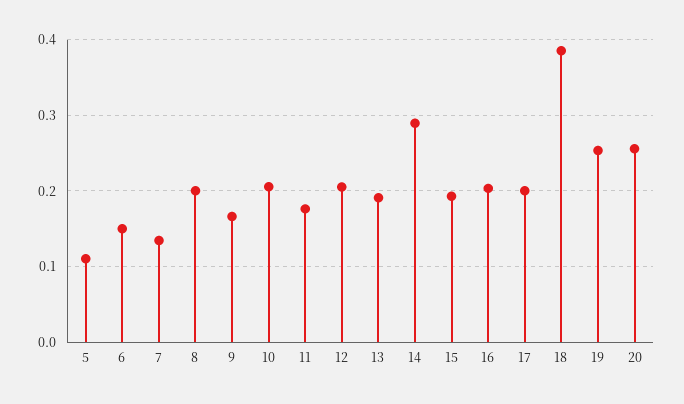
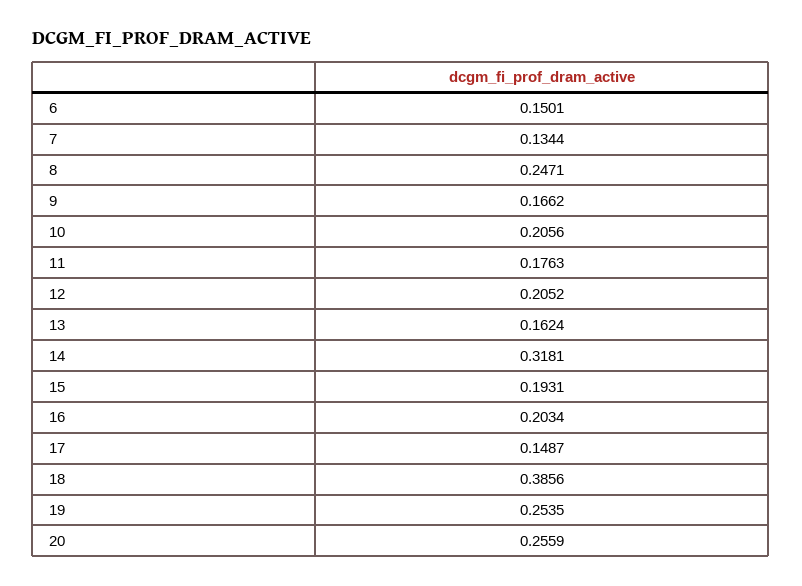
5: 0.11 -> none
8: 0.2 -> 0.2471
13: 0.19 -> 0.1624
14: 0.29 -> 0.3181
17: 0.2 -> 0.1487

